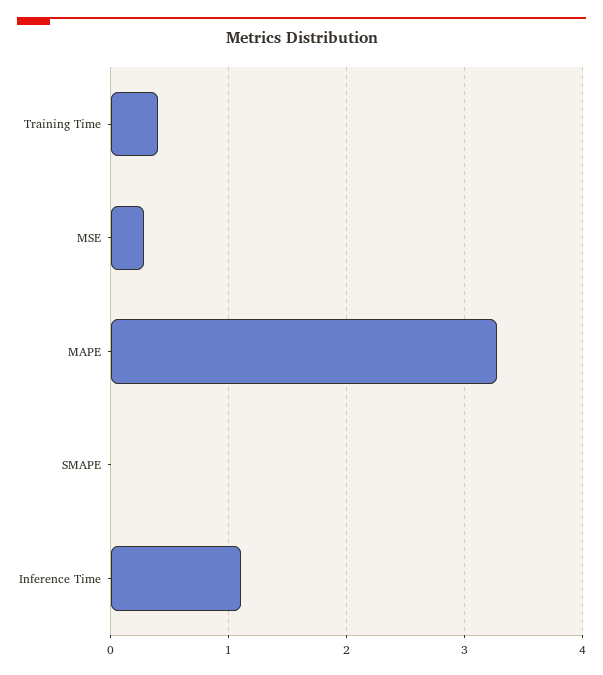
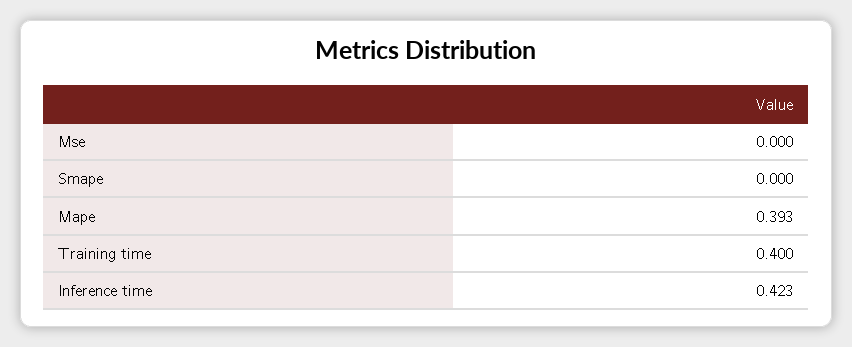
MSE: 0.3 -> 0
MAPE: 3.3 -> 0.393
Inference Time: 1.1 -> 0.423

